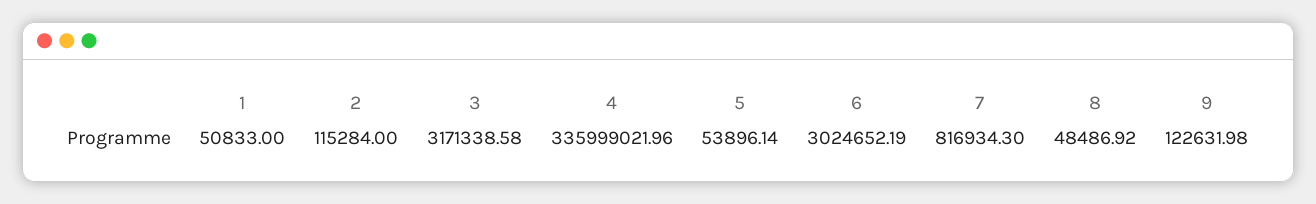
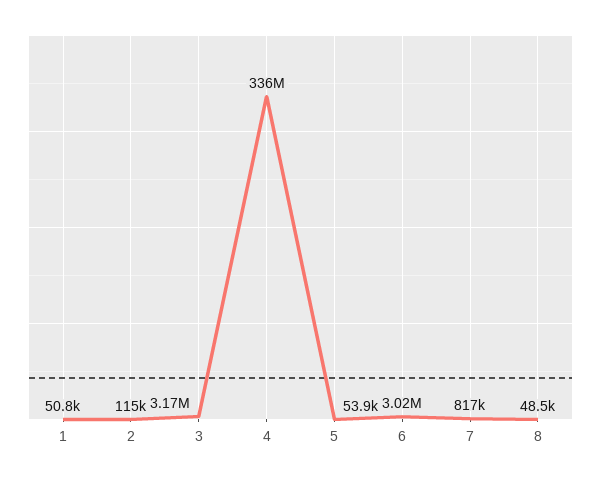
9: 122631.98 -> none

